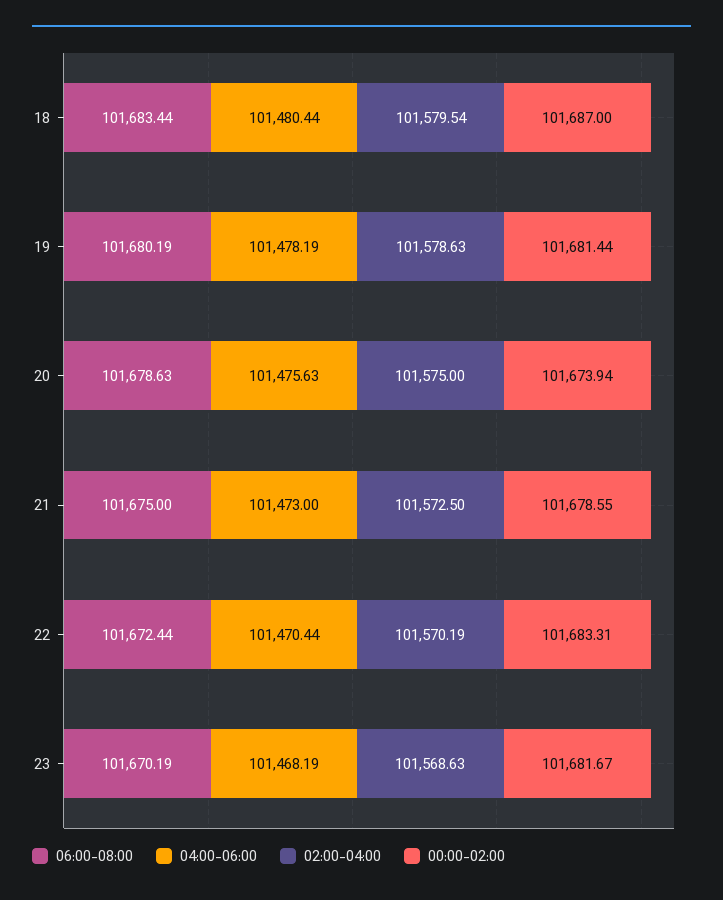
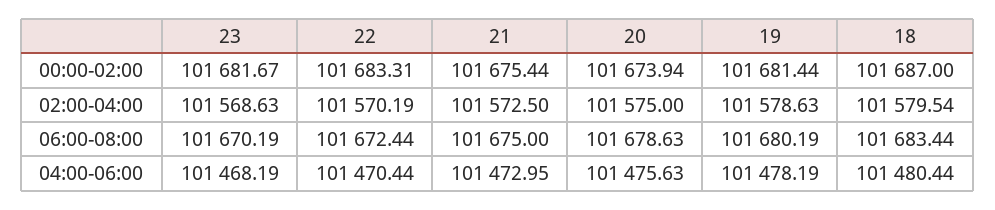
04:00-06:00, 21: 101473 -> 101472.95
00:00-02:00, 21: 101678.55 -> 101675.44

